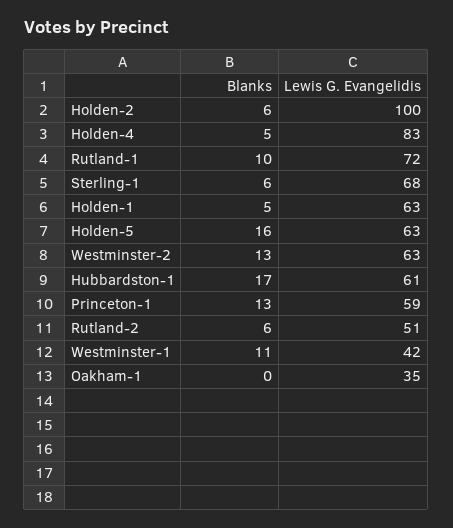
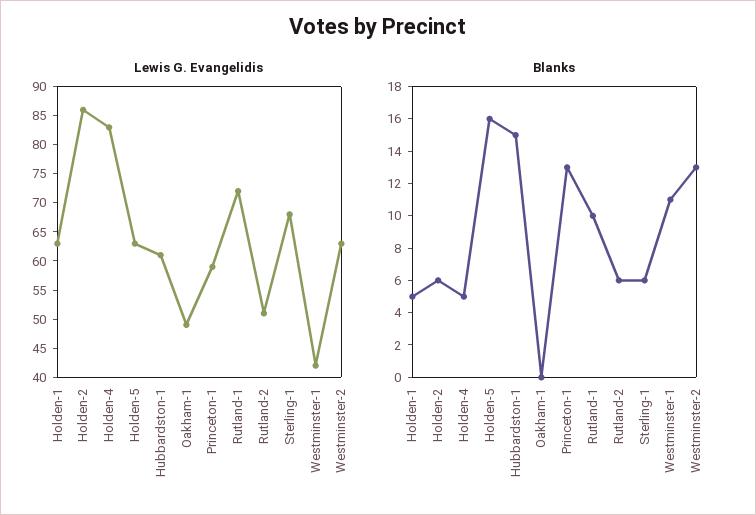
Lewis G. Evangelidis, Holden-2: 100 -> 85
Blanks, Hubbardston-1: 17 -> 15
Lewis G. Evangelidis, Oakham-1: 35 -> 50

